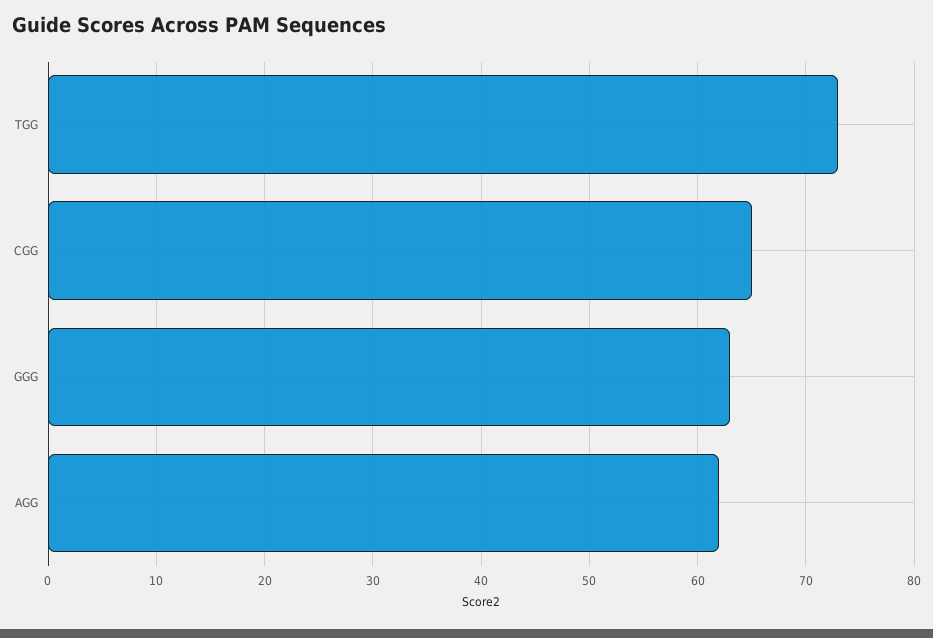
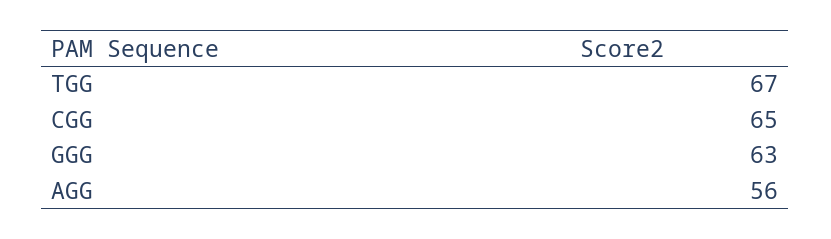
TGG: 73 -> 67
AGG: 62 -> 56

